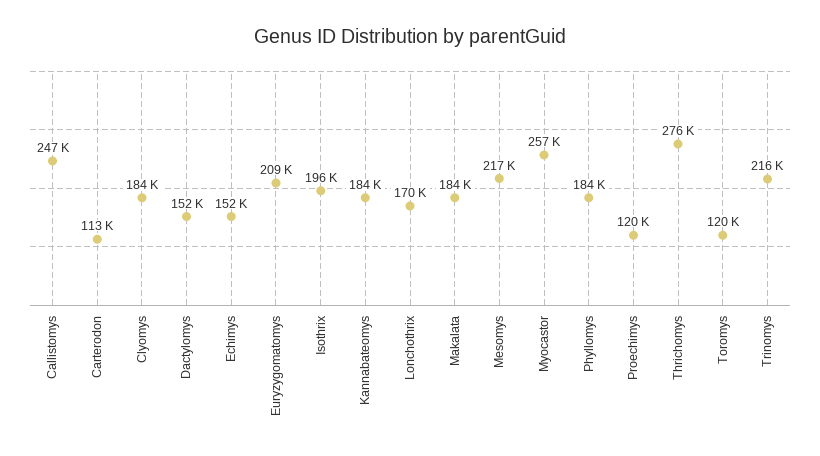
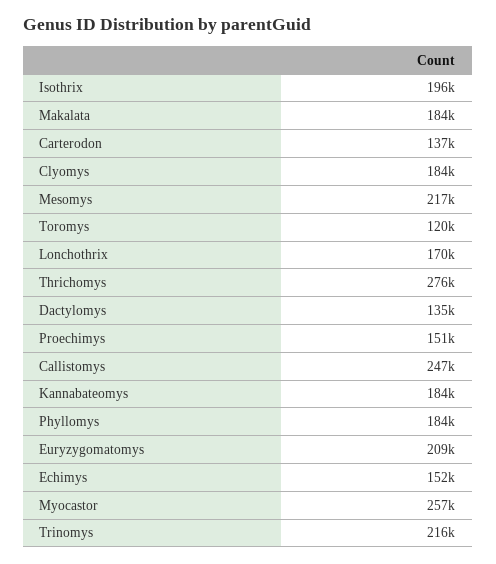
Carterodon: 113000 -> 137000
Dactylomys: 152000 -> 135000
Proechimys: 120000 -> 151000

